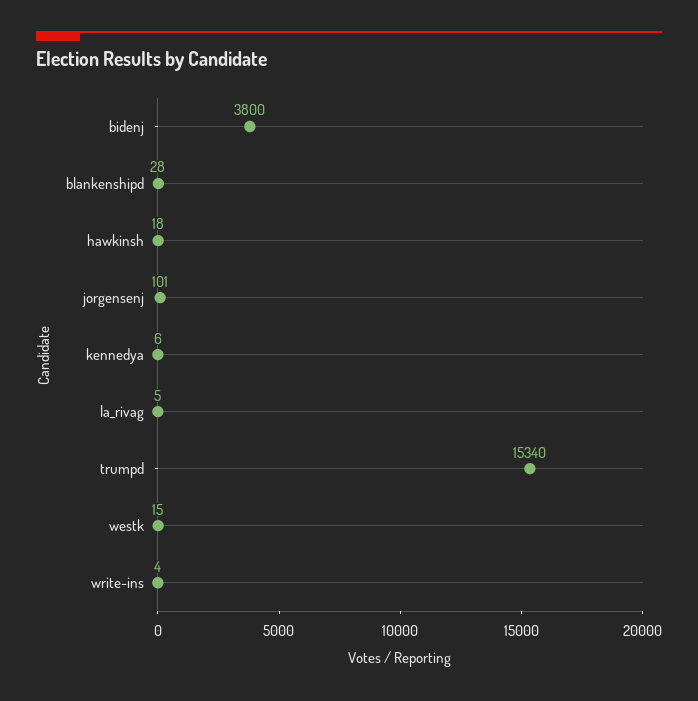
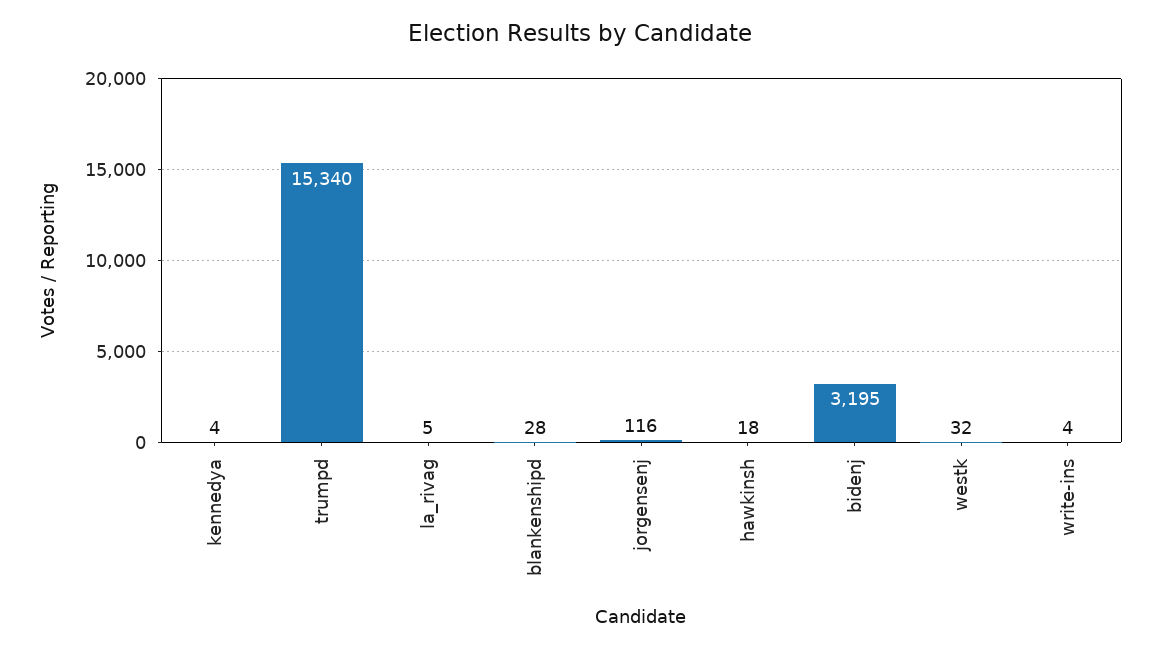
bidenj: 3800 -> 3195
jorgensenj: 101 -> 116
kennedya: 6 -> 4
westk: 15 -> 32

